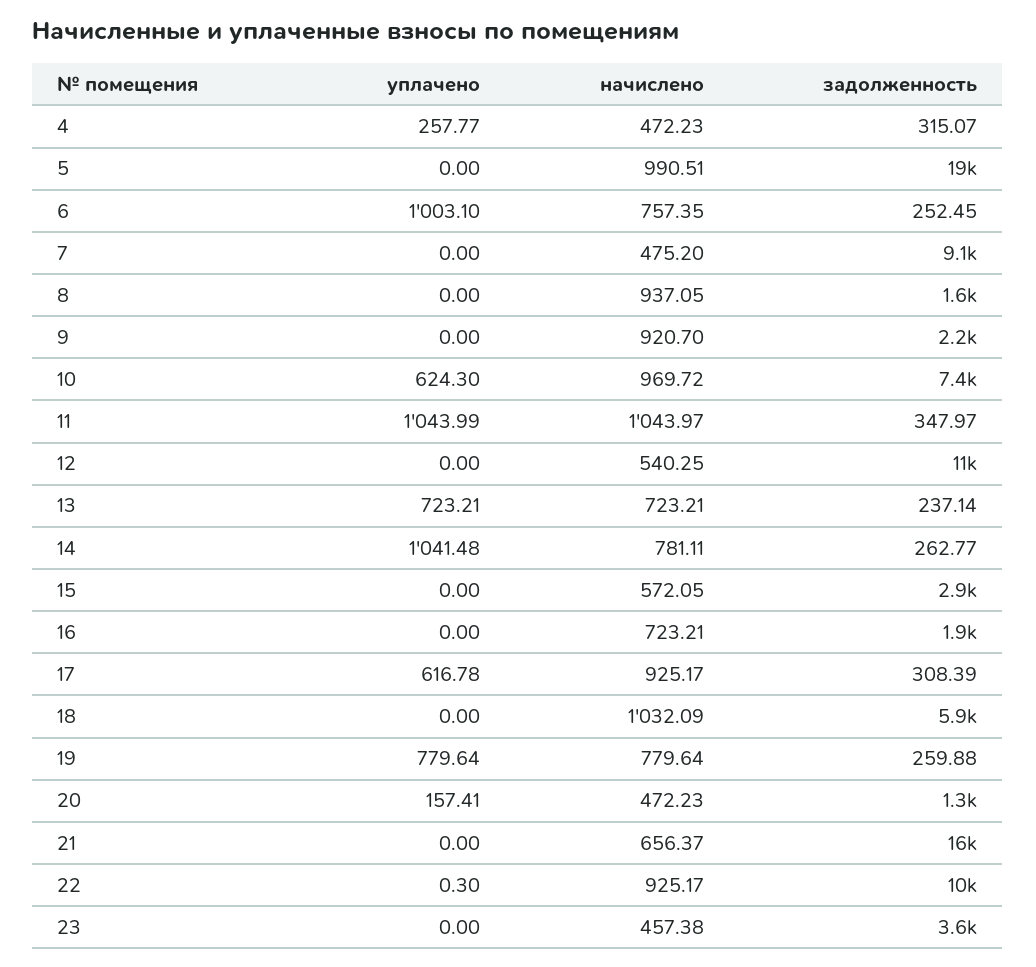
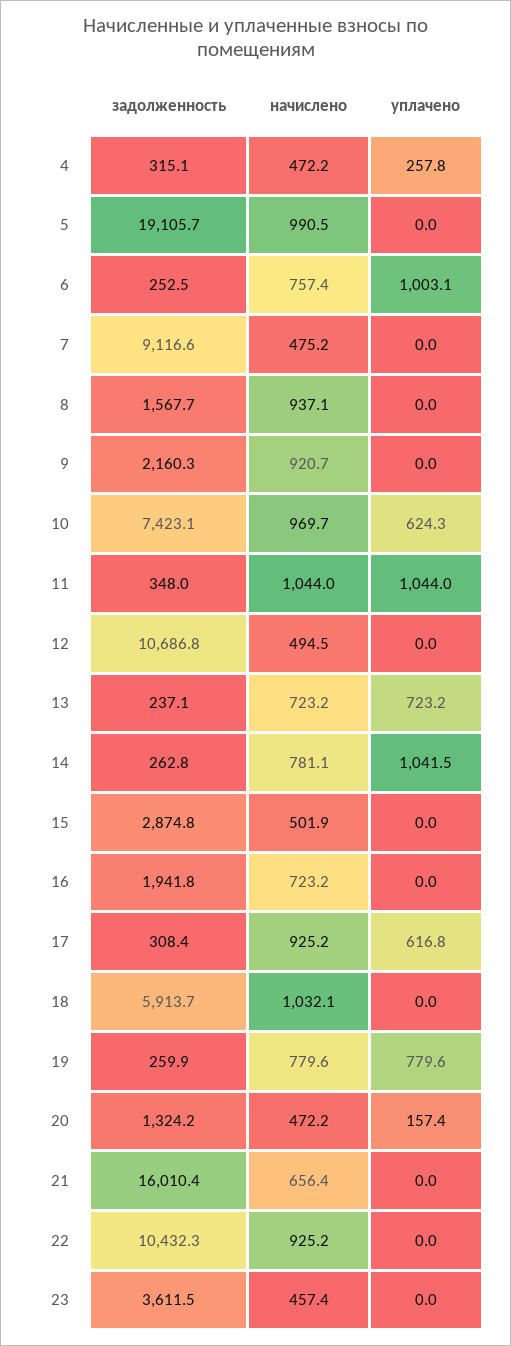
начислено, 12: 540.25 -> 494.5
начислено, 15: 572.05 -> 501.9
уплачено, 22: 0.3 -> 0

